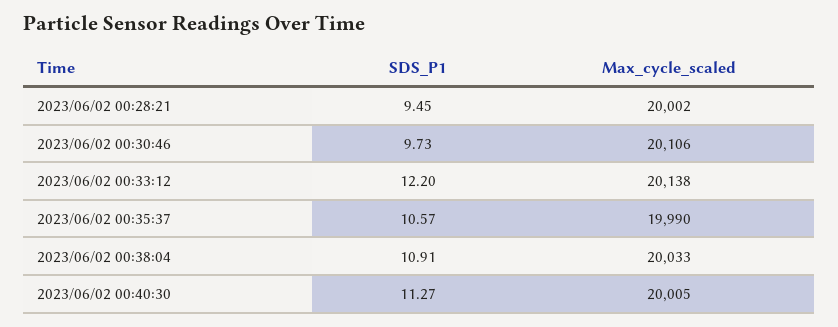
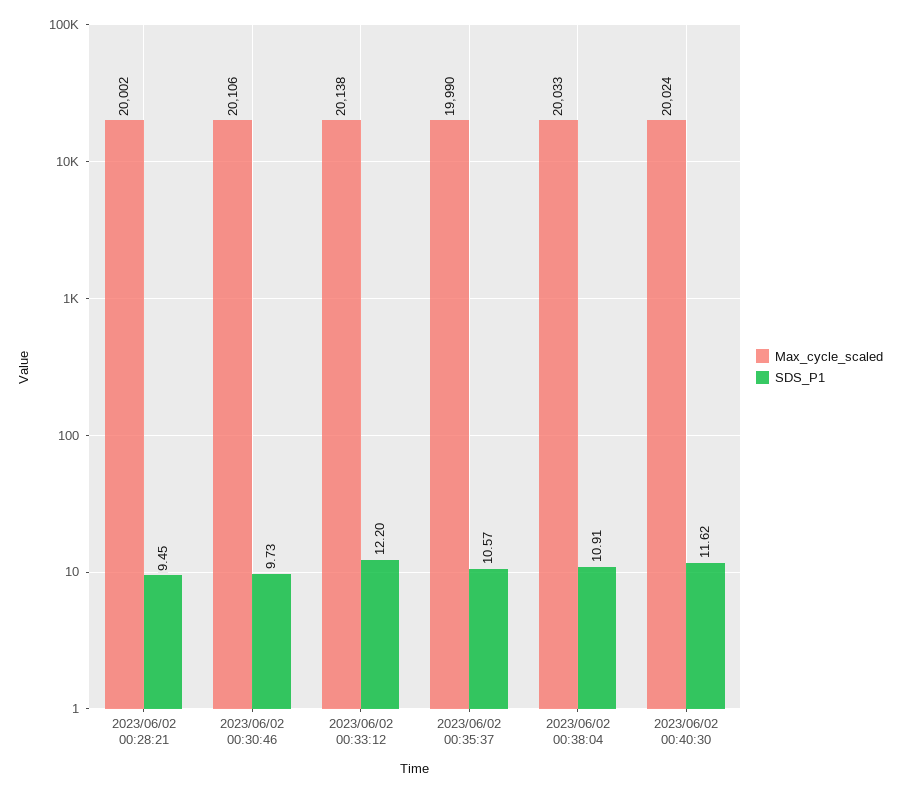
SDS_P1, 2023/06/02 00:40:30: 11.27 -> 11.62
Max_cycle_scaled, 2023/06/02 00:40:30: 20005 -> 20024

